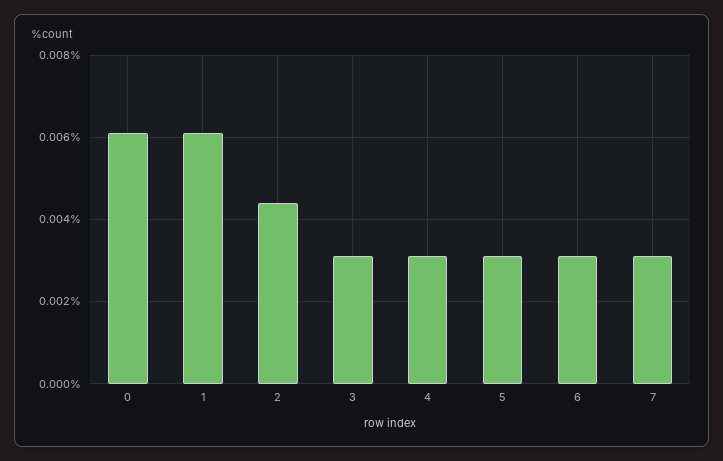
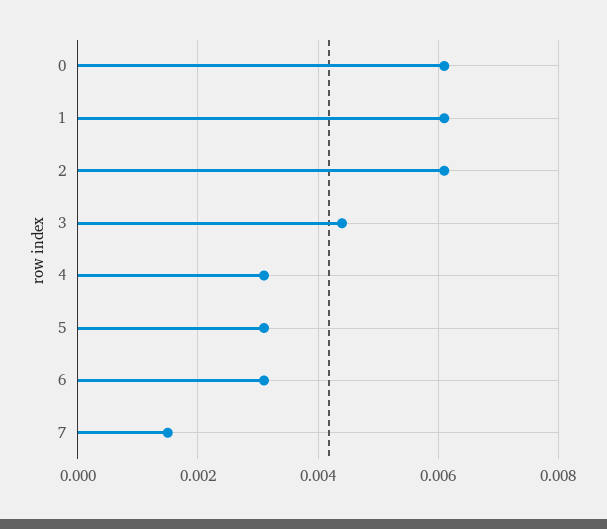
2: 0.0045 -> 0.006
3: 0.003 -> 0.0045
7: 0.003 -> 0.0015

